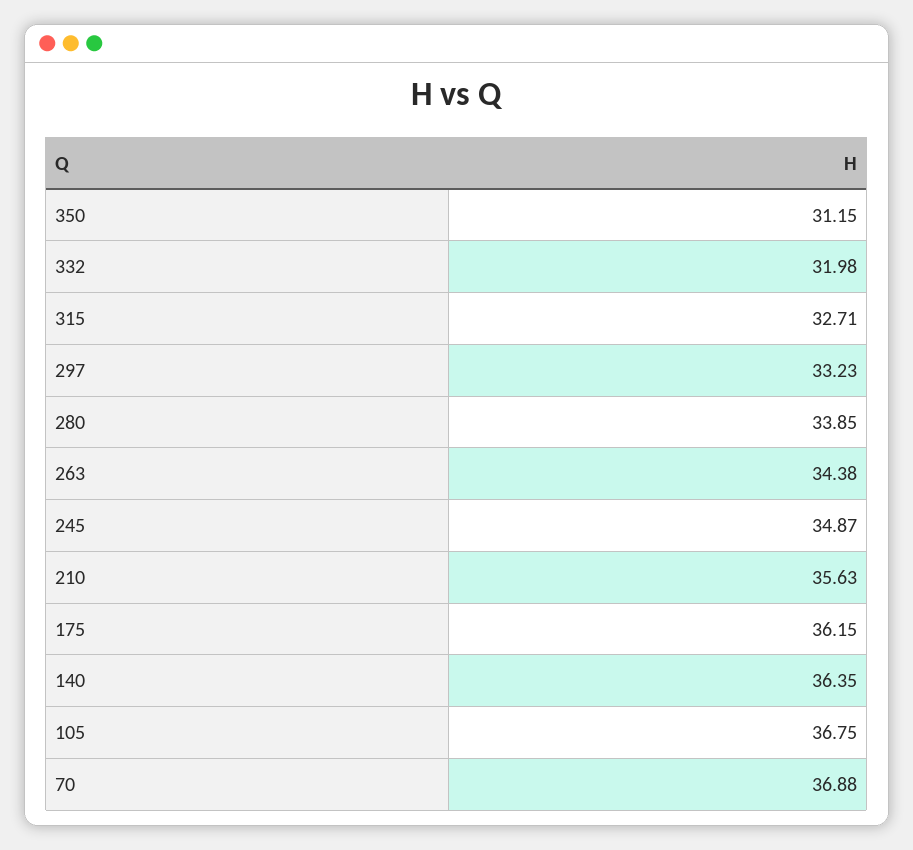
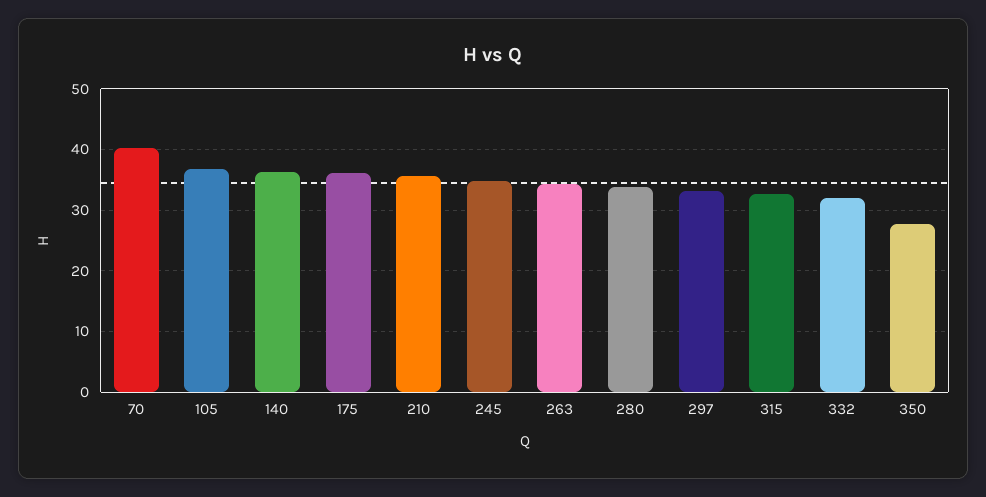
350: 31.15 -> 28
70: 36.88 -> 40

